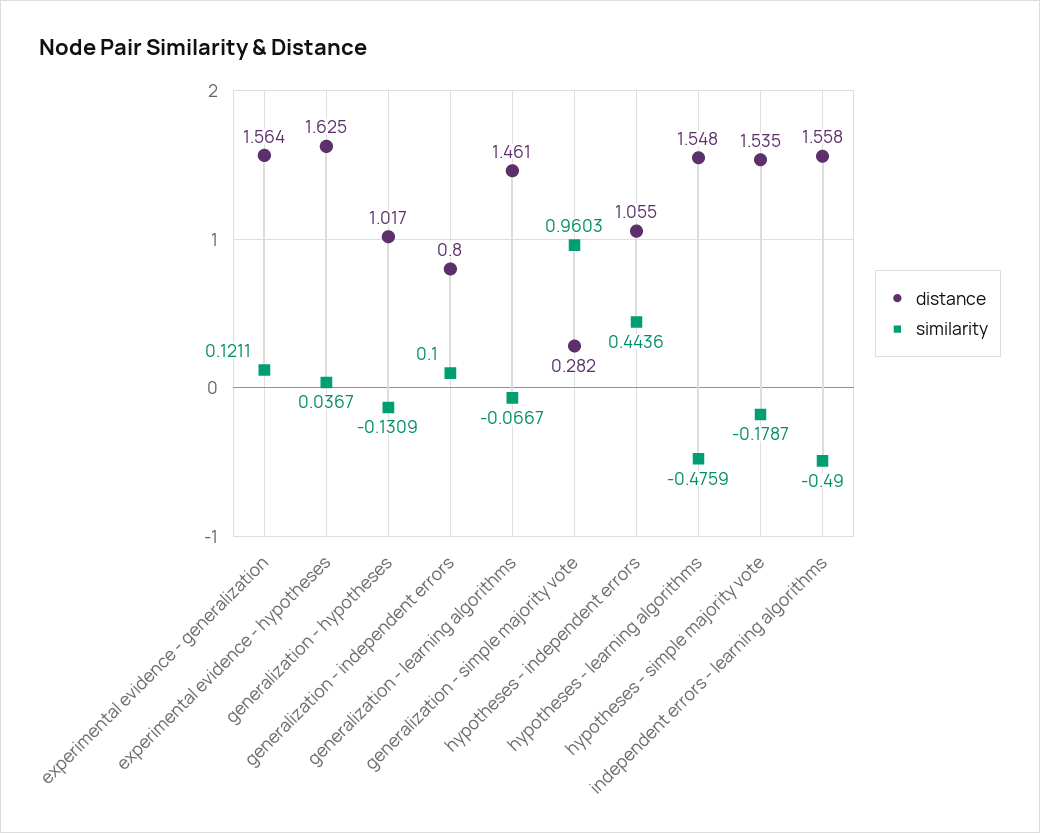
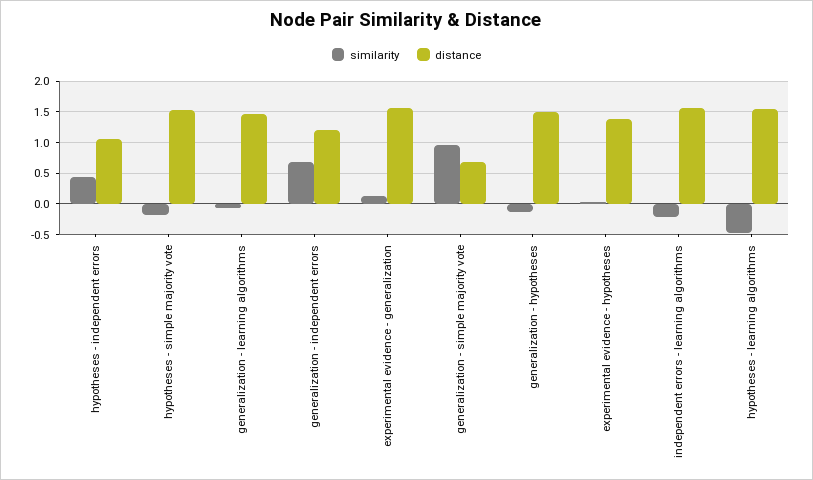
distance, experimental evidence - hypotheses: 1.625 -> 1.4
distance, generalization - hypotheses: 1.017 -> 1.5
distance, generalization - independent errors: 0.8 -> 1.2
similarity, generalization - independent errors: 0.1 -> 0.7
distance, generalization - simple majority vote: 0.282 -> 0.7
similarity, independent errors - learning algorithms: -0.49 -> -0.2

